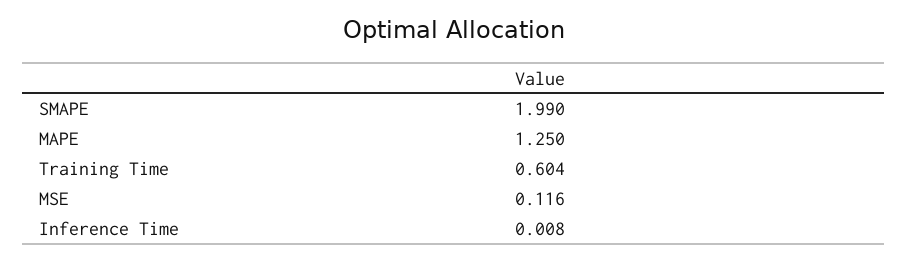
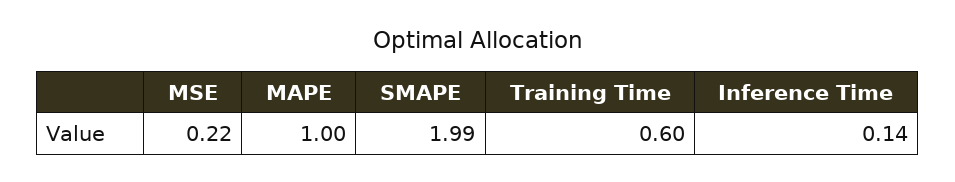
MAPE: 1.25 -> 1
MSE: 0.116 -> 0.22
Inference Time: 0.008 -> 0.14

